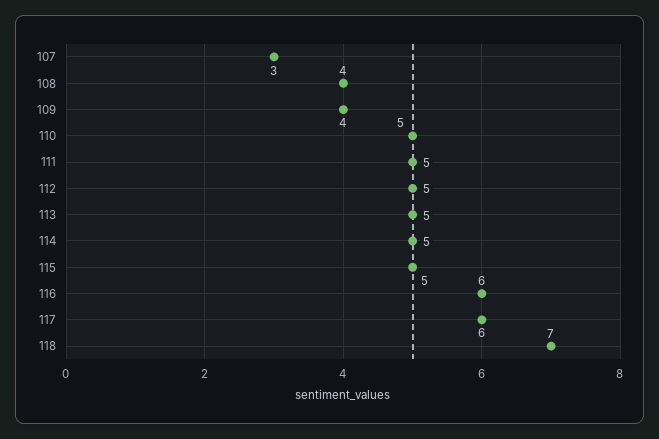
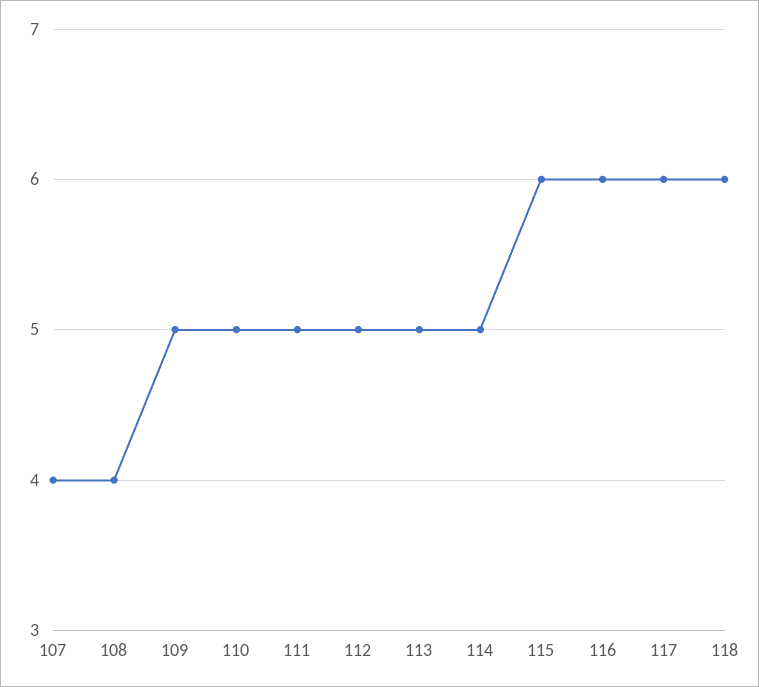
107: 3 -> 4
109: 4 -> 5
115: 5 -> 6
118: 7 -> 6

